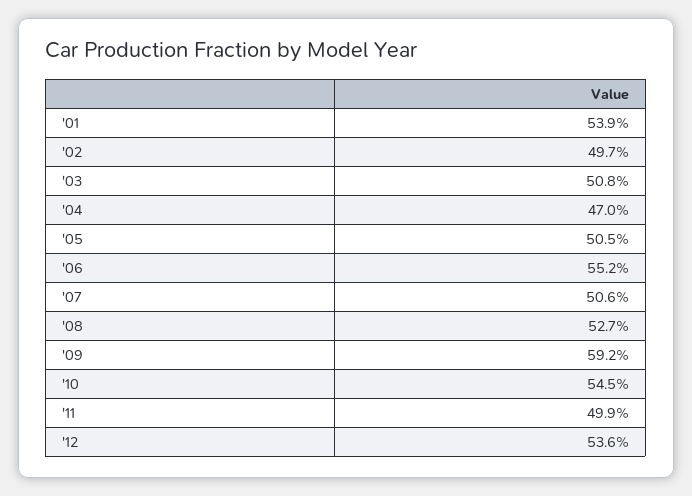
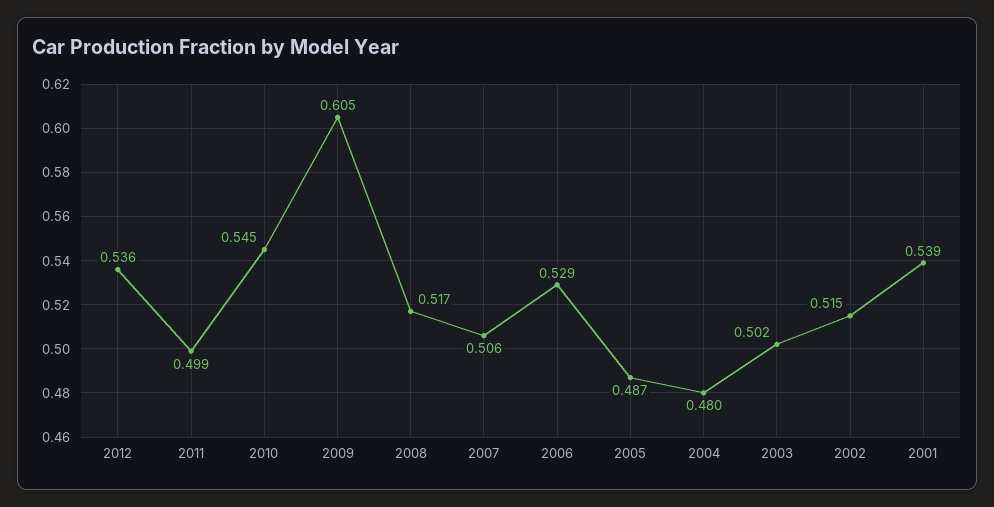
'02: 0.497 -> 0.515
'03: 0.508 -> 0.502
'04: 0.47 -> 0.48
'05: 0.505 -> 0.487
'06: 0.552 -> 0.529
'08: 0.527 -> 0.517
'09: 0.592 -> 0.605

